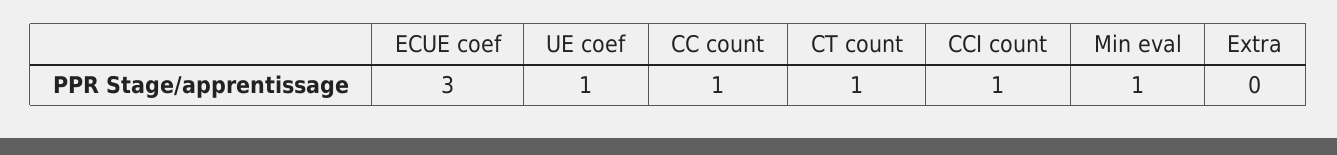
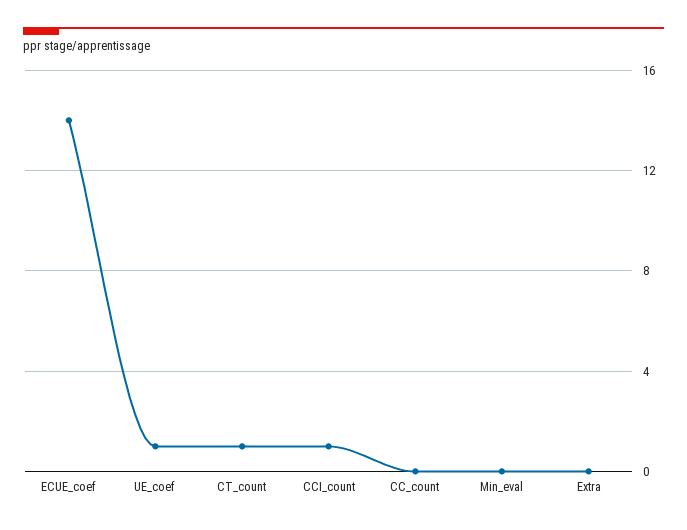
ECUE coef: 3 -> 14
CC count: 1 -> 0
Min eval: 1 -> 0

